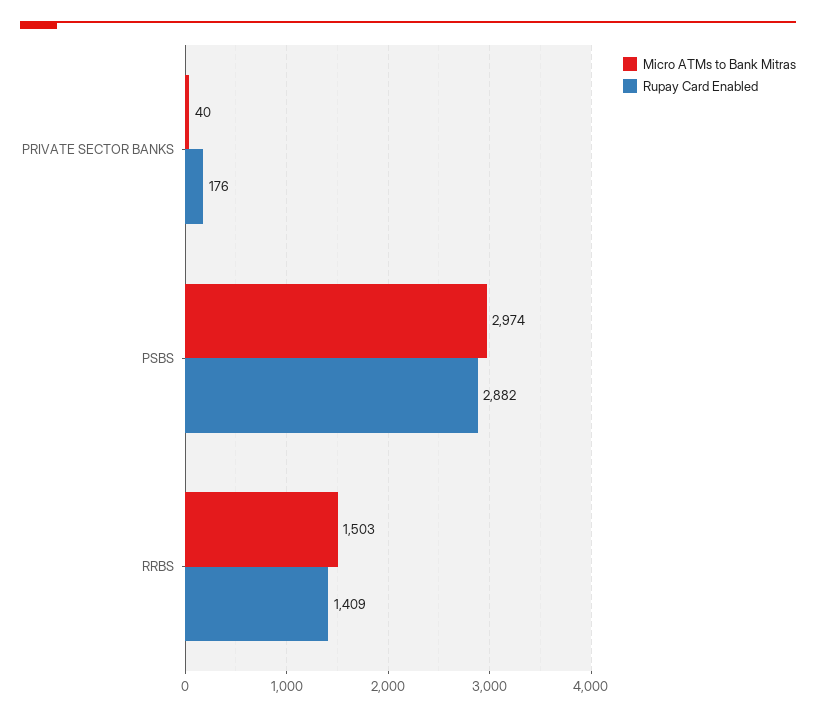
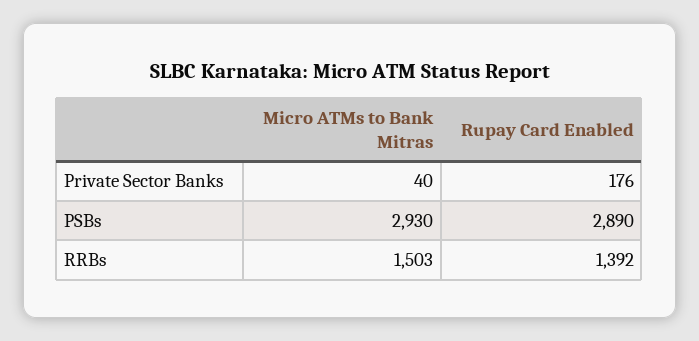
Micro ATMs to Bank Mitras, PSBS: 2974 -> 2930
Rupay Card Enabled, PSBS: 2882 -> 2890
Rupay Card Enabled, RRBS: 1409 -> 1392

